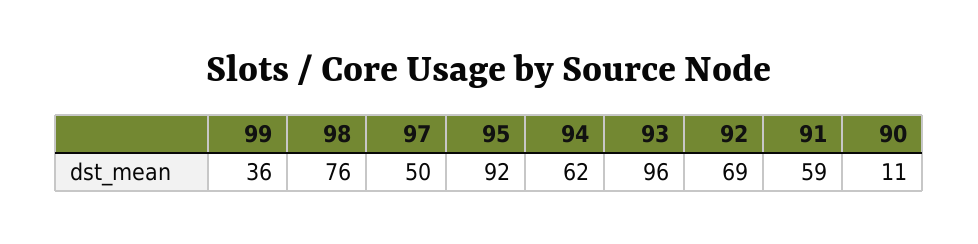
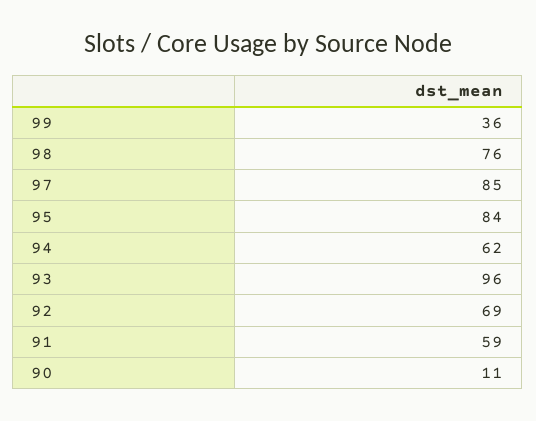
97: 50 -> 85
95: 92 -> 84

